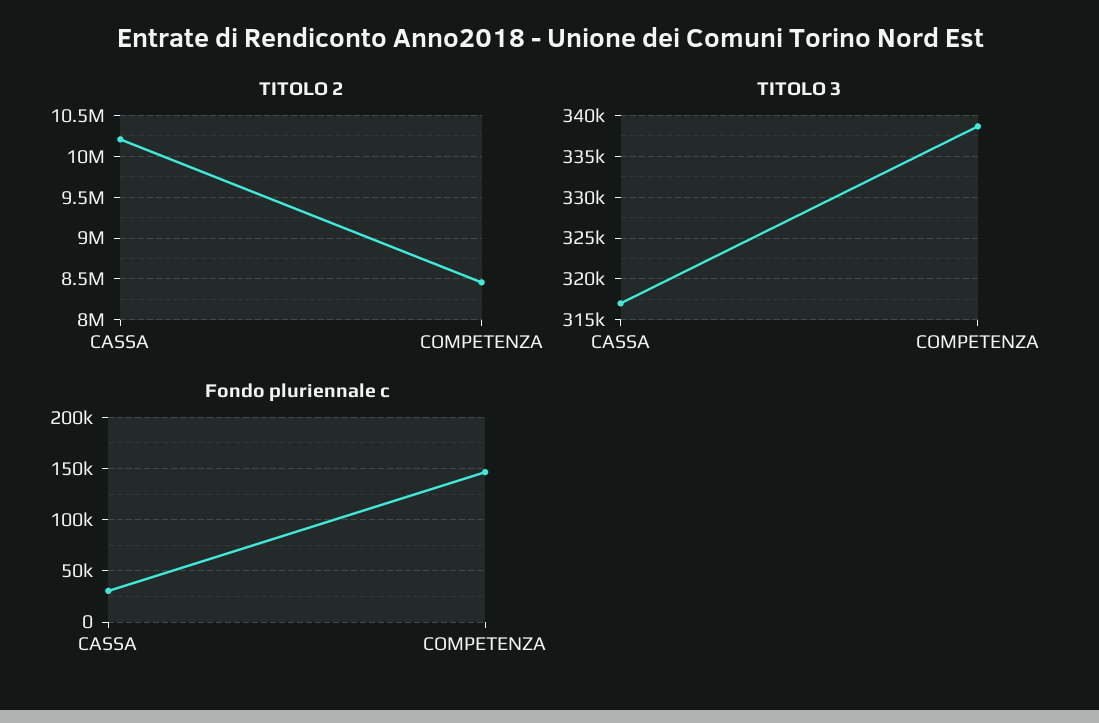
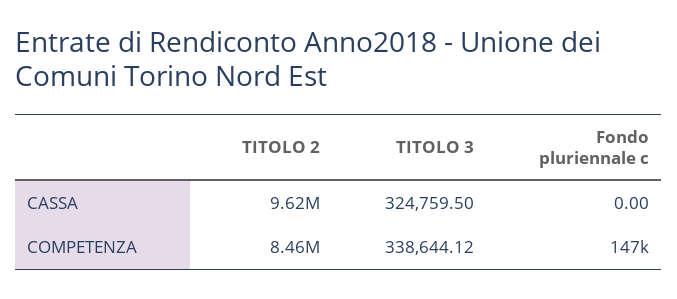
TITOLO 2, CASSA: 10200000 -> 9620000
TITOLO 3, CASSA: 317000 -> 324759.5
Fondo pluriennale c, CASSA: 30000 -> 0

